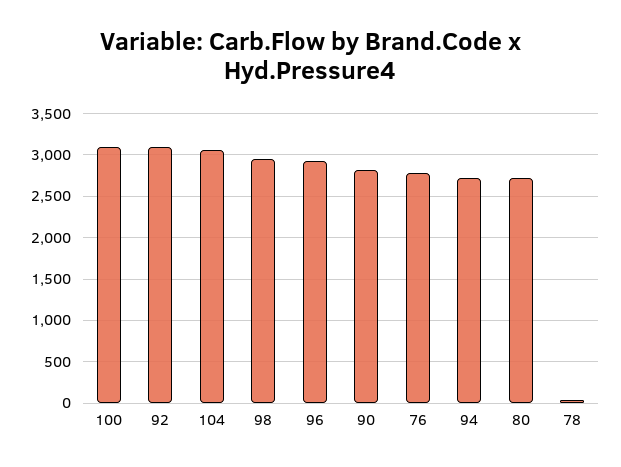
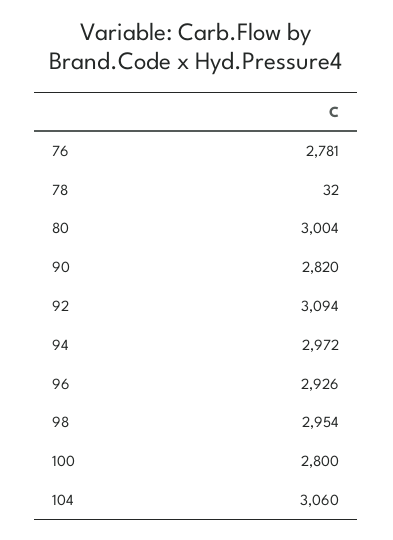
100: 3100 -> 2800
94: 2700 -> 2972
80: 2700 -> 3004

